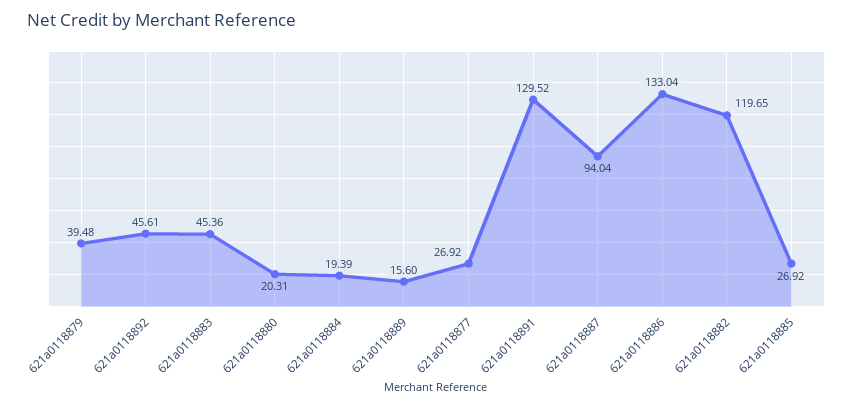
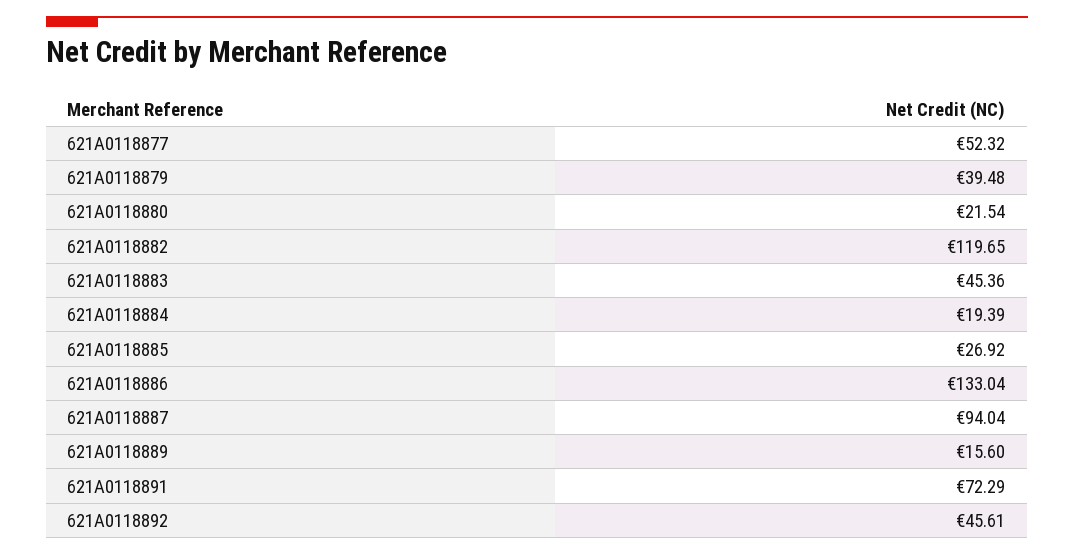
621a0118880: 20.31 -> 21.54
621a0118877: 26.92 -> 52.32
621a0118891: 129.52 -> 72.29

